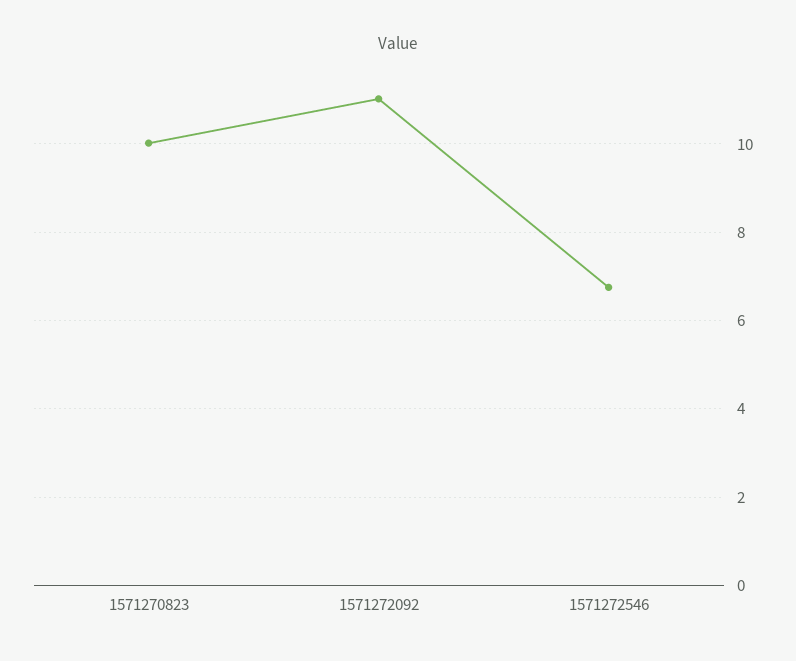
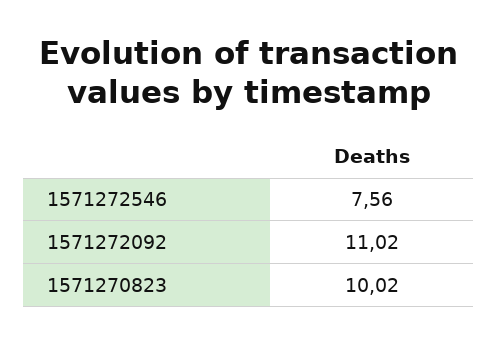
1571272546: 6.8 -> 7.56

